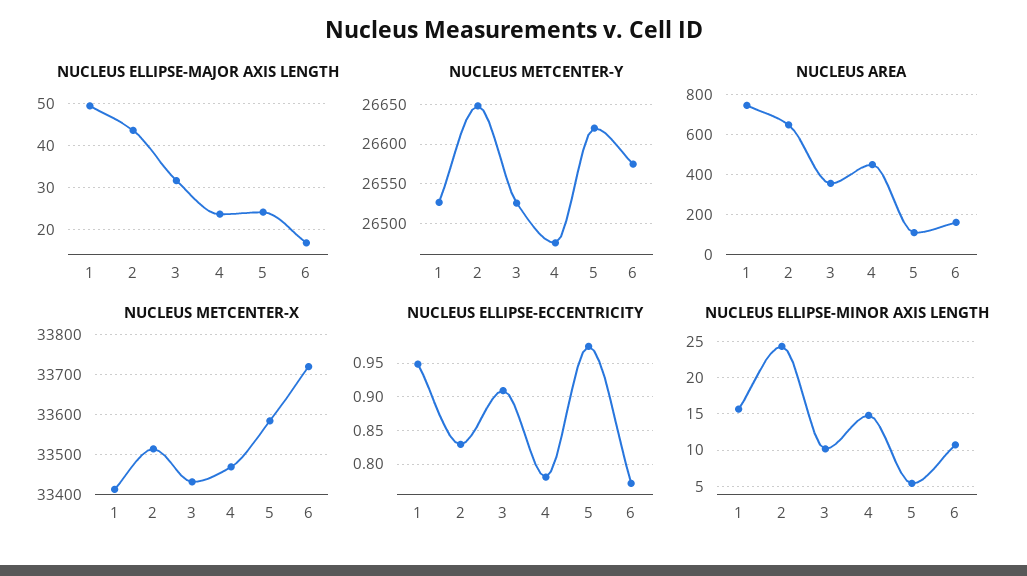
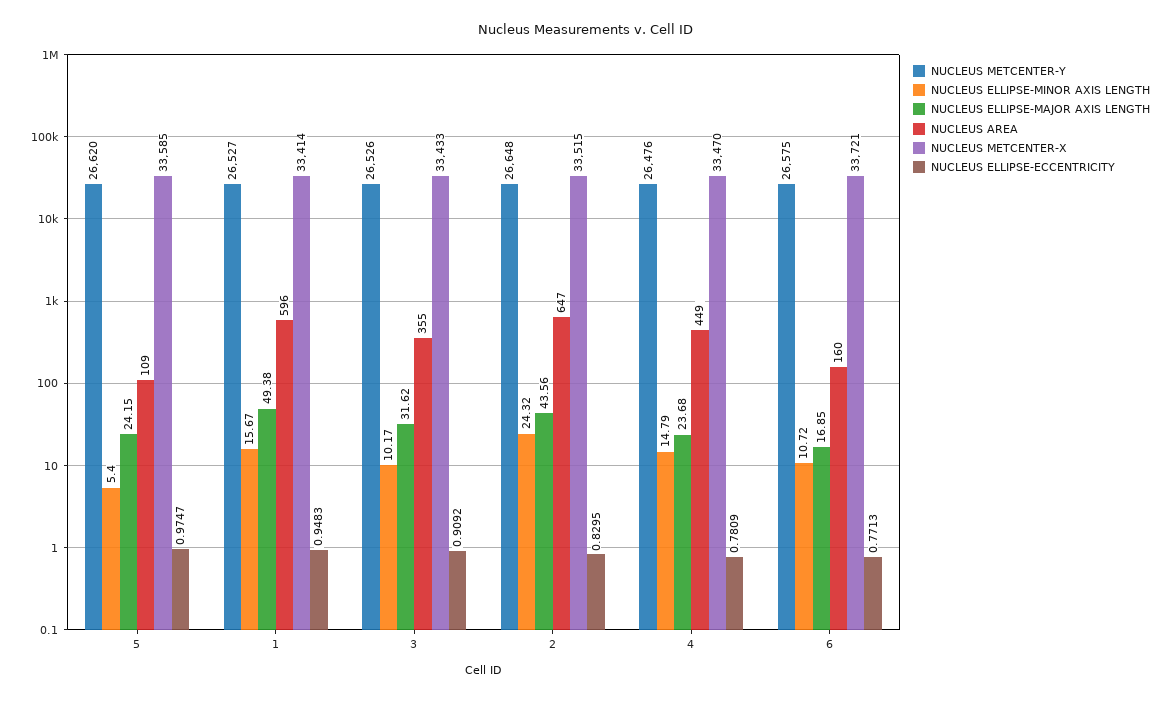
NUCLEUS AREA, 1: 750 -> 596

